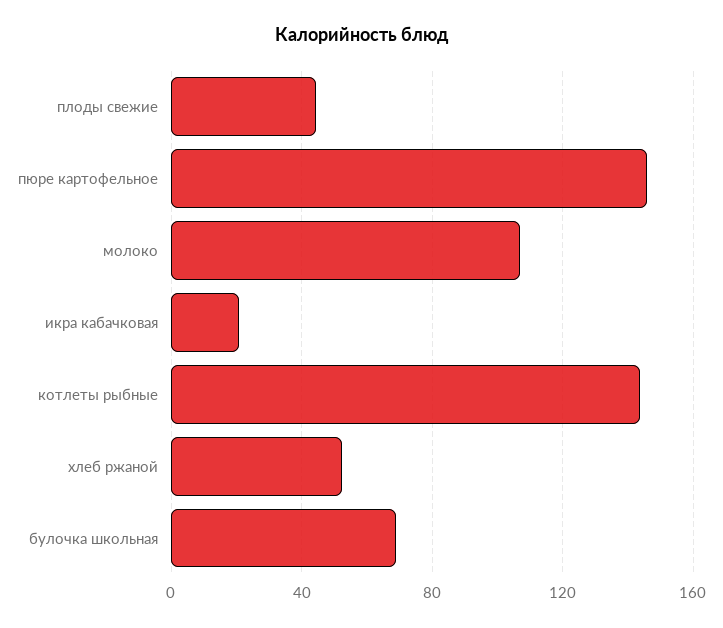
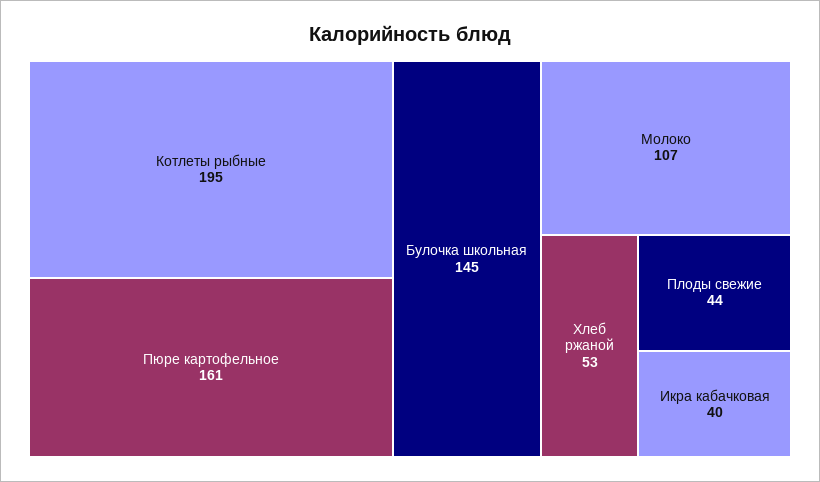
пюре картофельное: 145 -> 161
икра кабачковая: 20 -> 40
котлеты рыбные: 145 -> 195
булочка школьная: 70 -> 145

